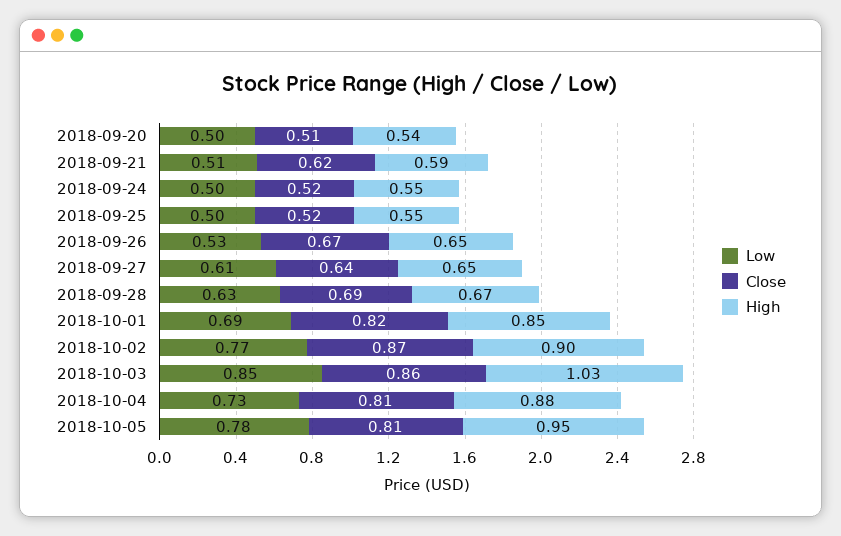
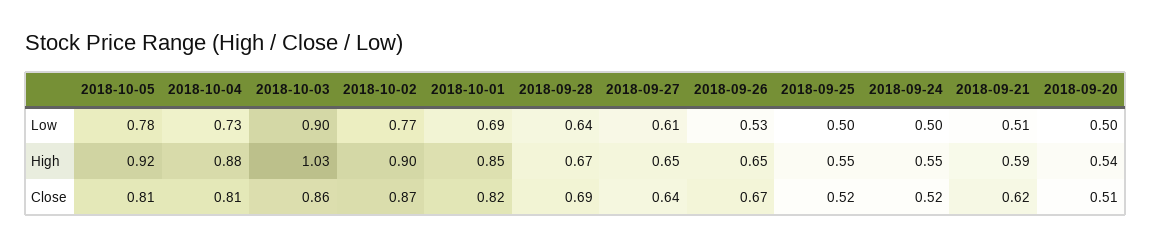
Low, 2018-09-28: 0.63 -> 0.64
Low, 2018-10-03: 0.85 -> 0.9
High, 2018-10-05: 0.95 -> 0.92

